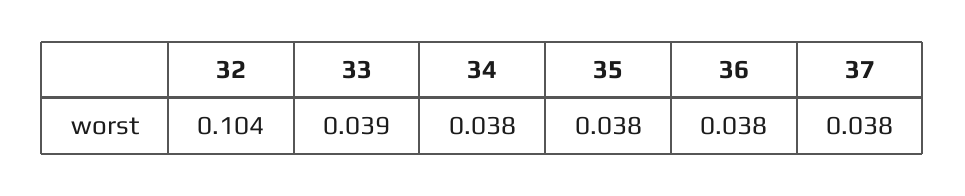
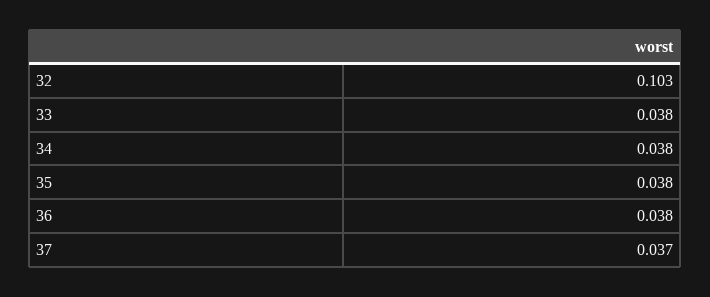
32: 0.104 -> 0.103
33: 0.039 -> 0.038
37: 0.038 -> 0.037

